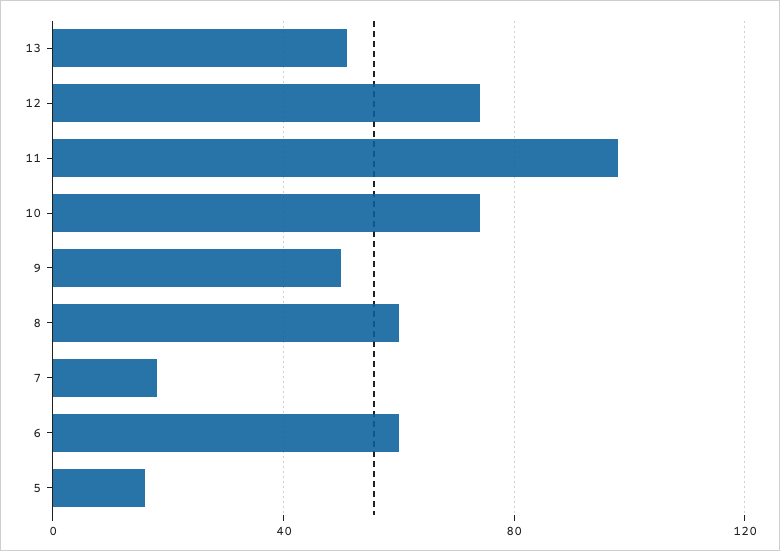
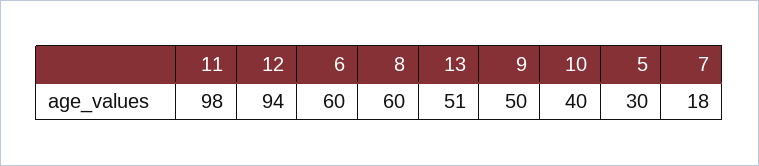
12: 75 -> 94
10: 75 -> 40
5: 15 -> 30

